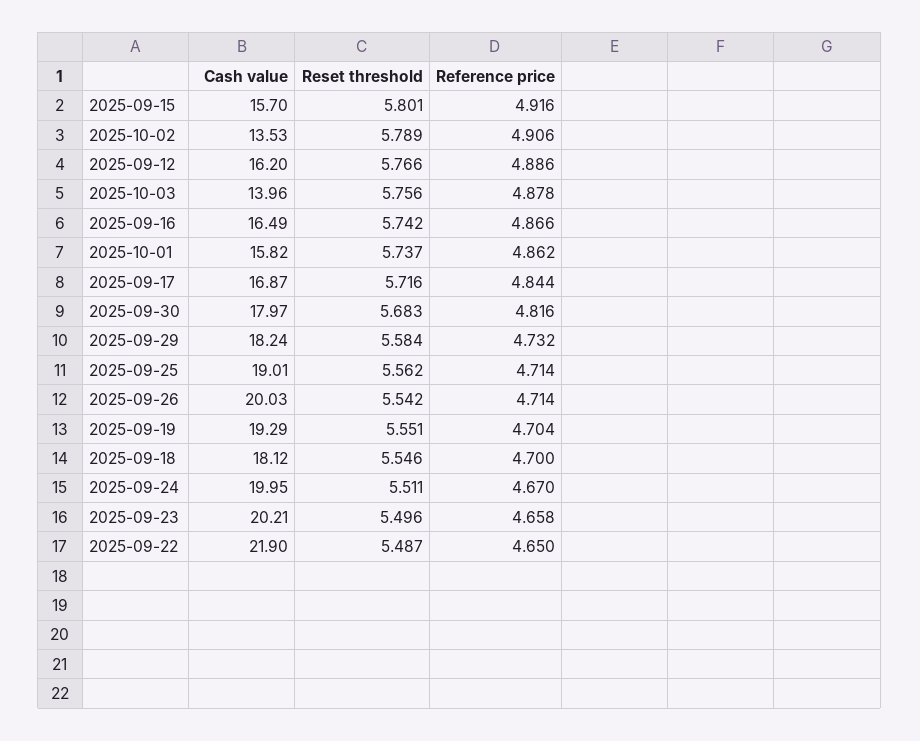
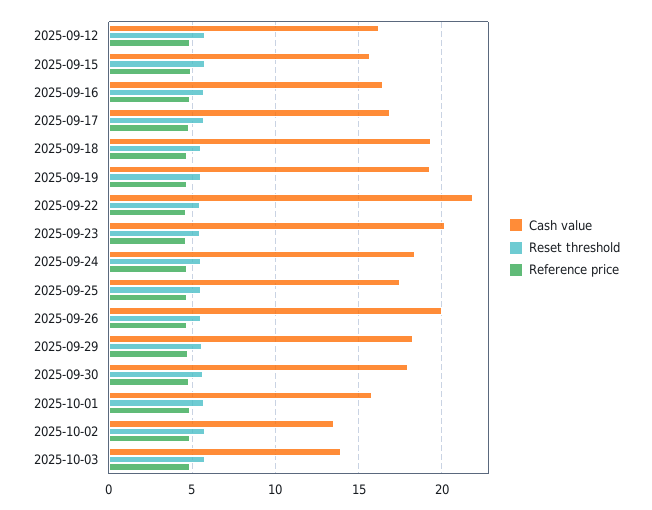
Cash value, 2025-09-25: 19.01 -> 17.5
Cash value, 2025-09-18: 18.12 -> 19.5
Cash value, 2025-09-24: 19.95 -> 18.5

